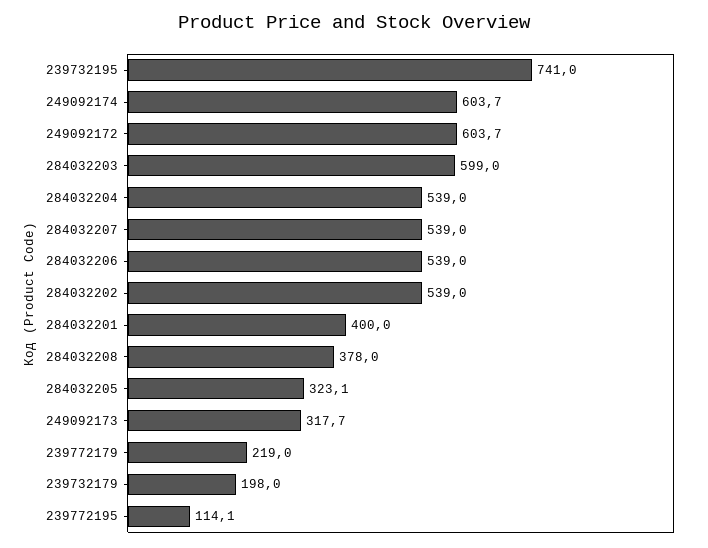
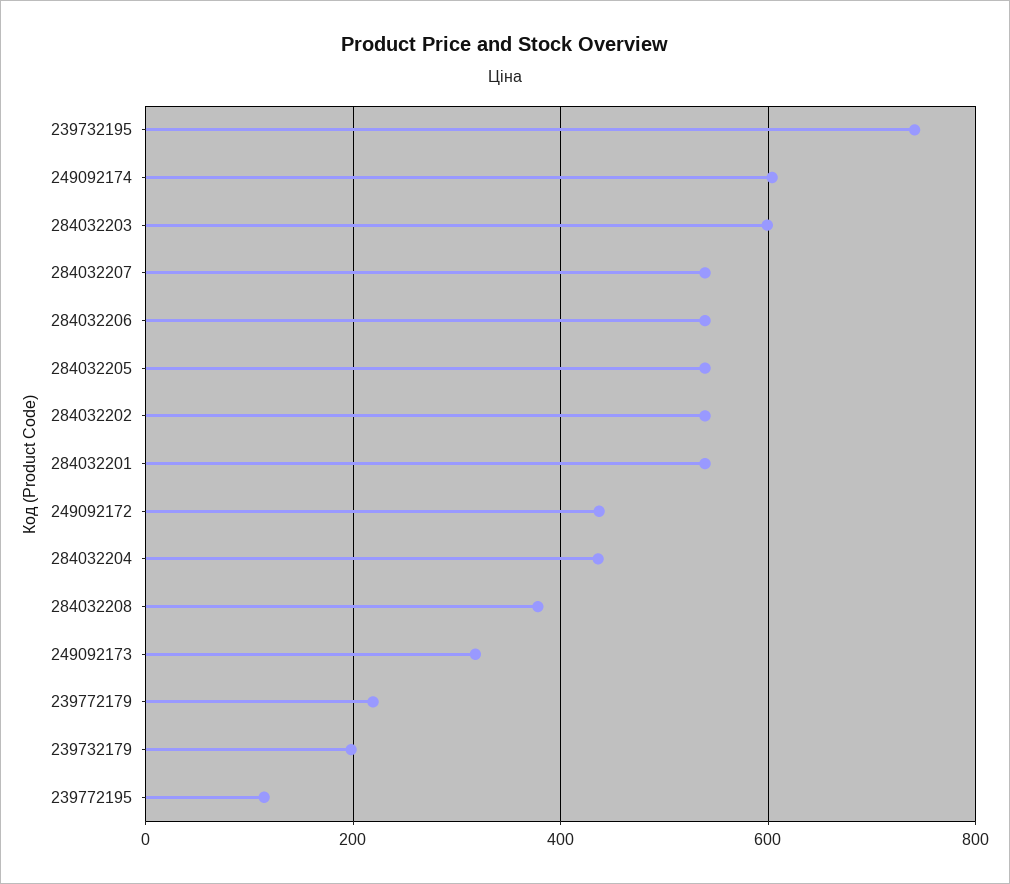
249092172: 603.7 -> 440
284032204: 539 -> 440
284032201: 400 -> 540
284032205: 323.1 -> 540

